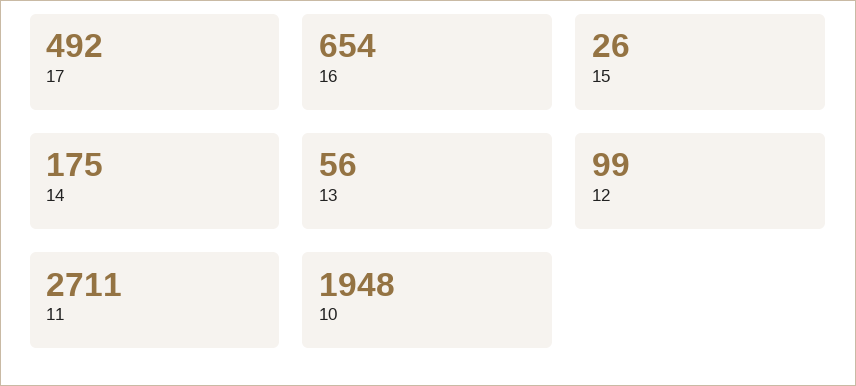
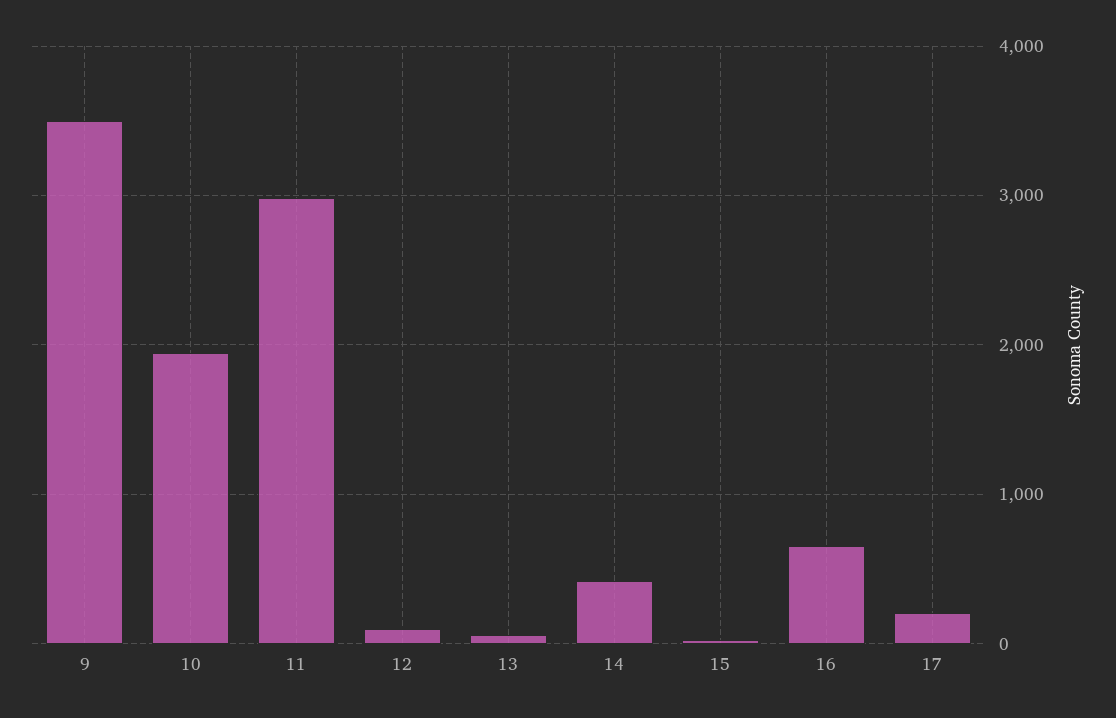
17: 492 -> 200
14: 175 -> 400
11: 2711 -> 3000
9: none -> 3500

